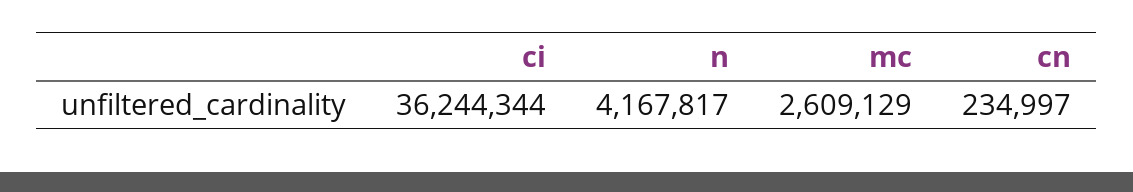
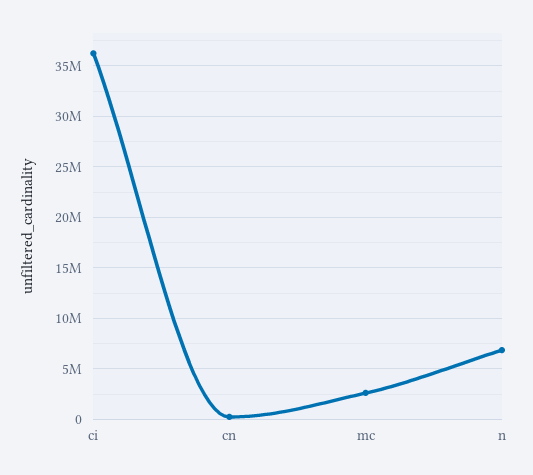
n: 4167817 -> 7000000

